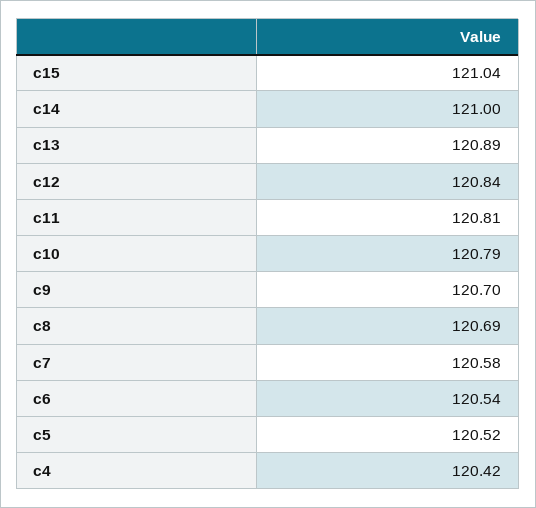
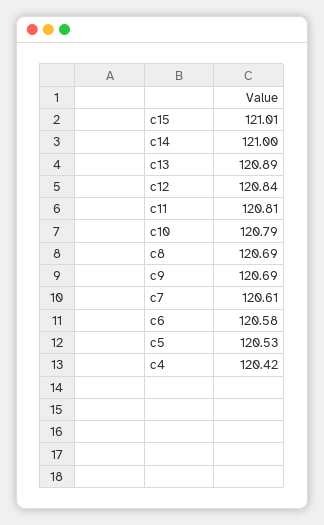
c15: 121.04 -> 121.01
c9: 120.7 -> 120.69
c7: 120.58 -> 120.61
c6: 120.54 -> 120.58
c5: 120.52 -> 120.53

